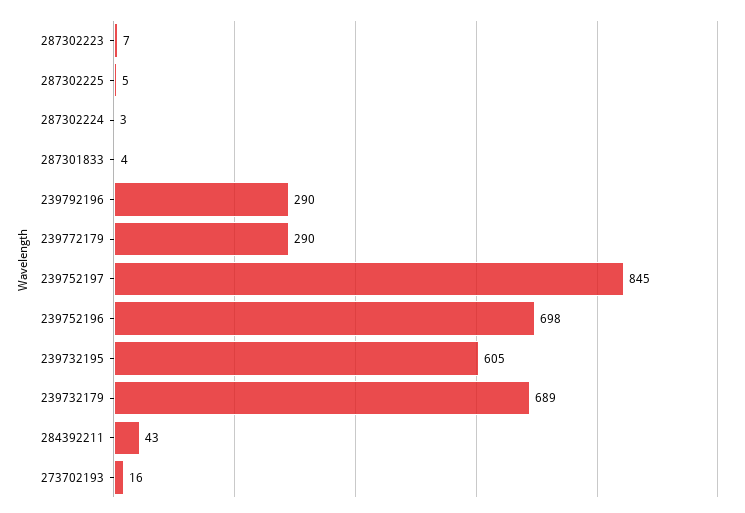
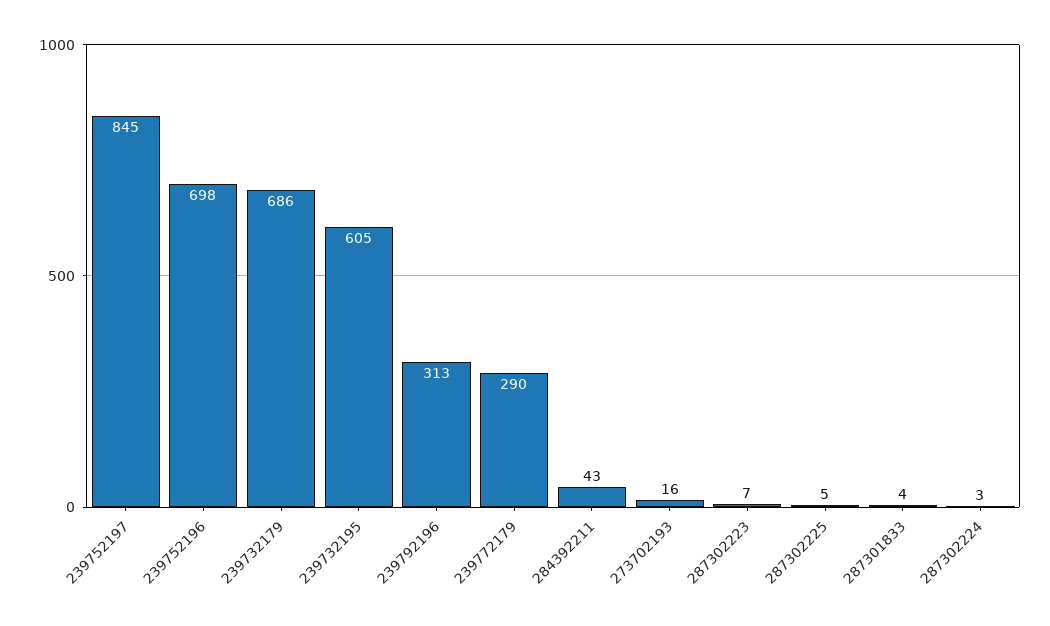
239792196: 290 -> 313
239732179: 689 -> 686

